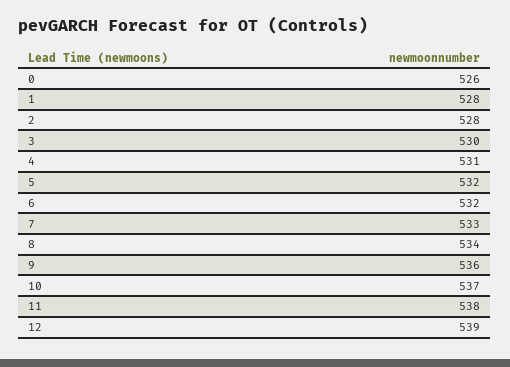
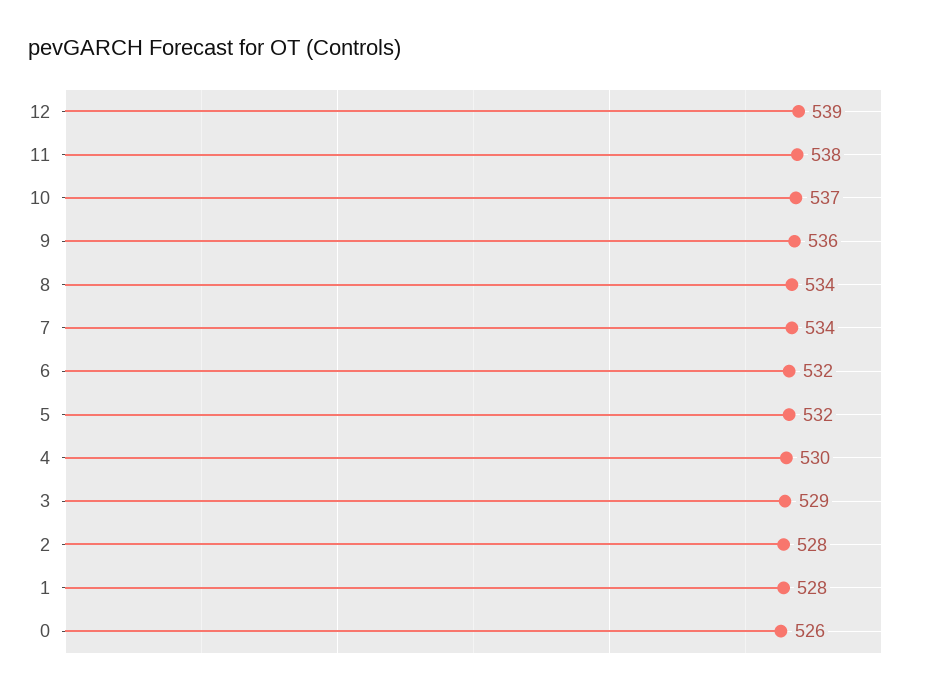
3: 530 -> 529
4: 531 -> 530
7: 533 -> 534

